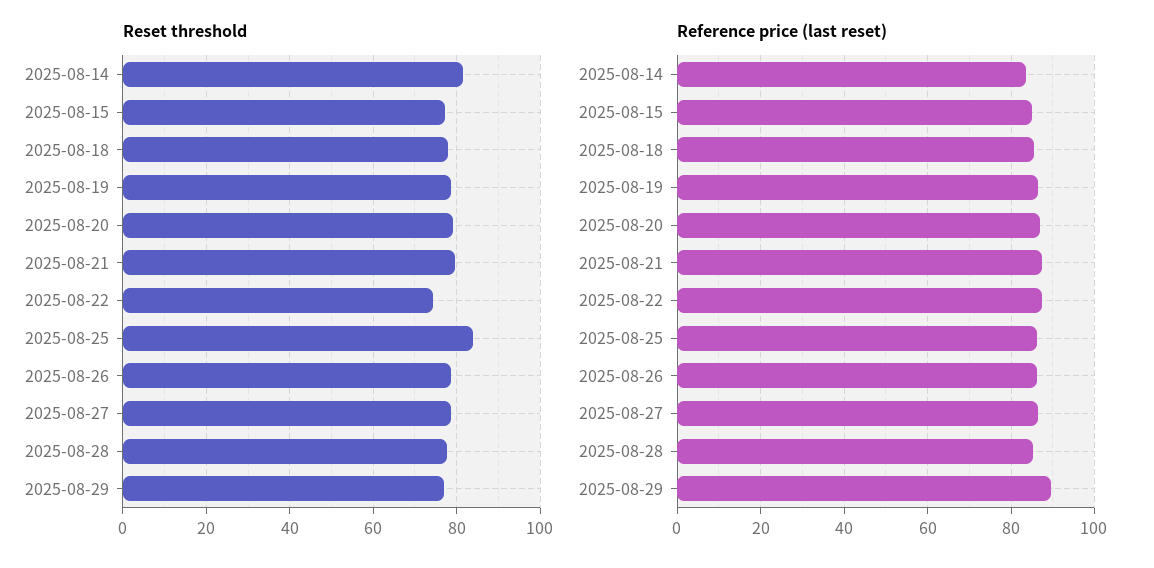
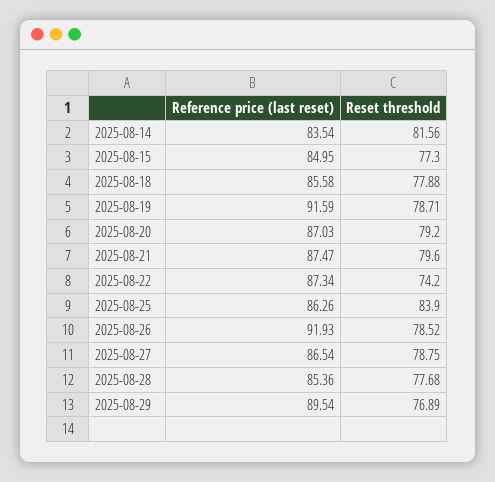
Reference price (last reset), 2025-08-19: 86 -> 91.59
Reference price (last reset), 2025-08-26: 86 -> 91.93

